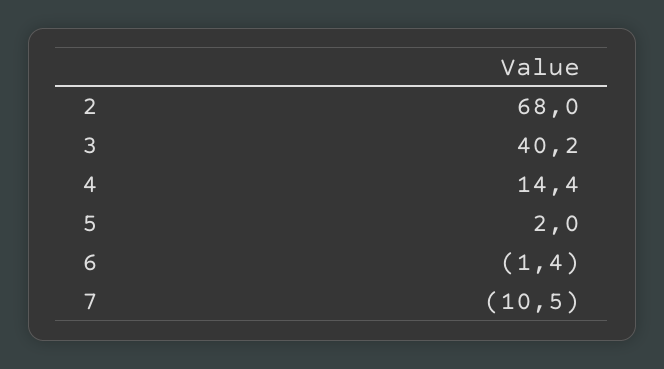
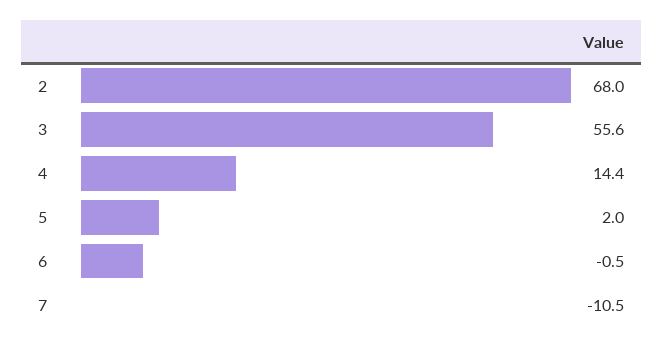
3: 40.2 -> 55.6
6: -1.4 -> -0.5

